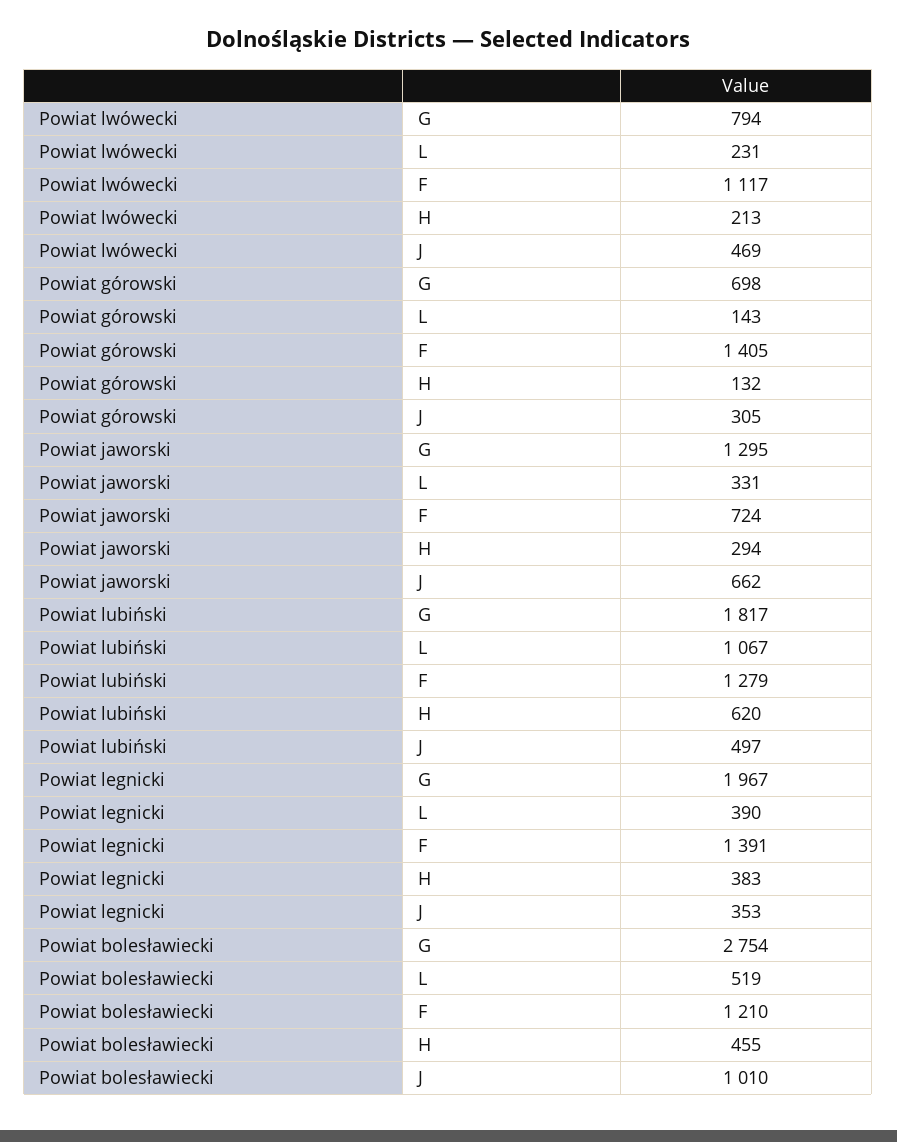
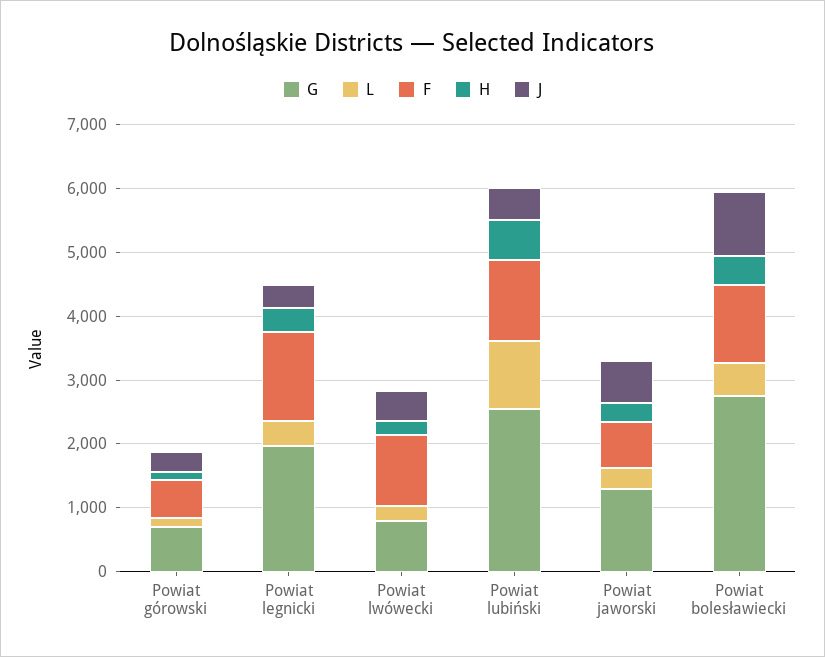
F, Powiat górowski: 1405 -> 600
G, Powiat lubiński: 1817 -> 2600

